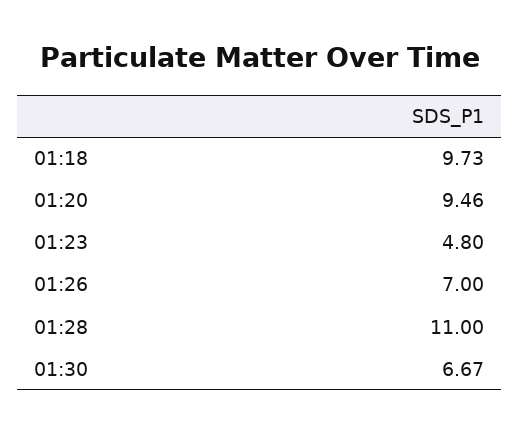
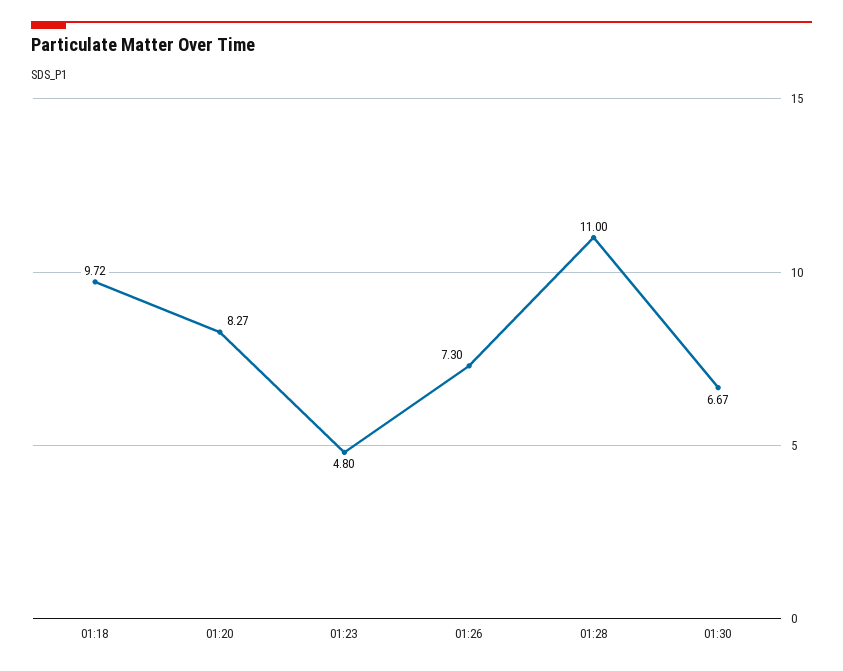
01:18: 9.73 -> 9.72
01:20: 9.46 -> 8.27
01:26: 7 -> 7.3

